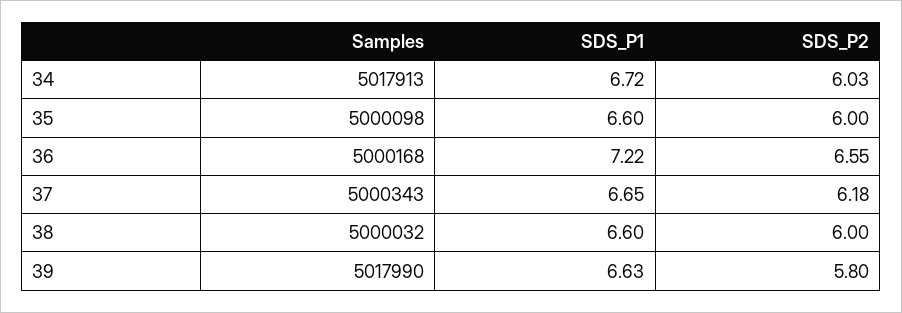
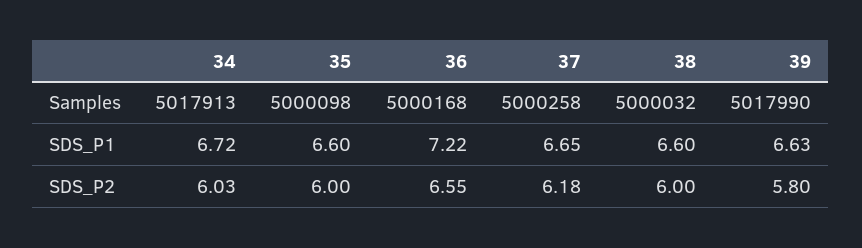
Samples, 37: 5000343 -> 5000258

